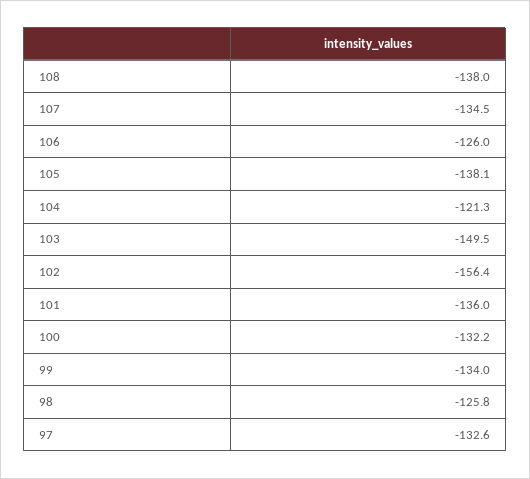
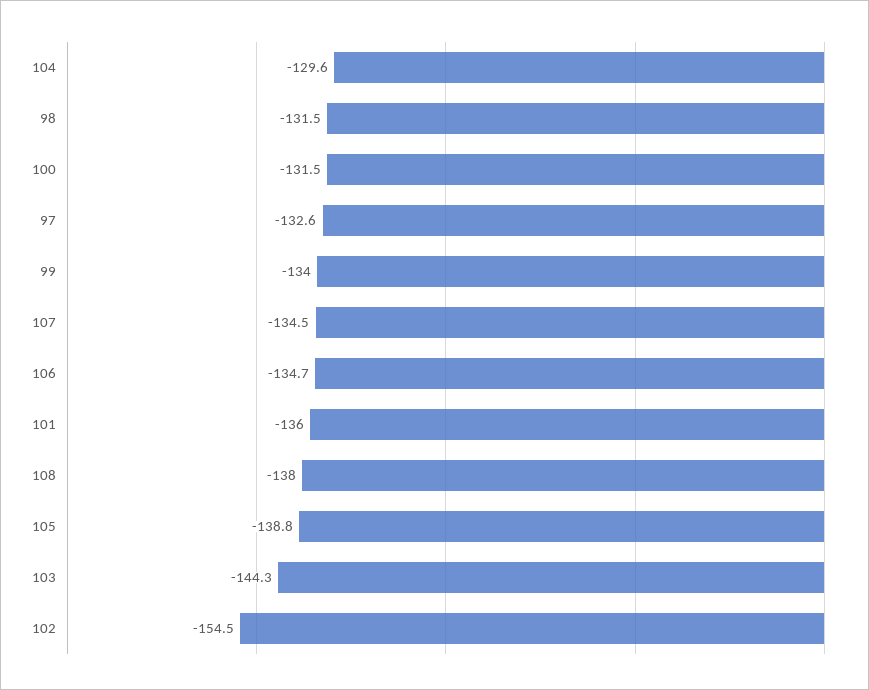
106: -126 -> -134.7
105: -138.1 -> -138.8
104: -121.3 -> -129.6
103: -149.5 -> -144.3
102: -156.4 -> -154.5
100: -132.2 -> -131.5
98: -125.8 -> -131.5

